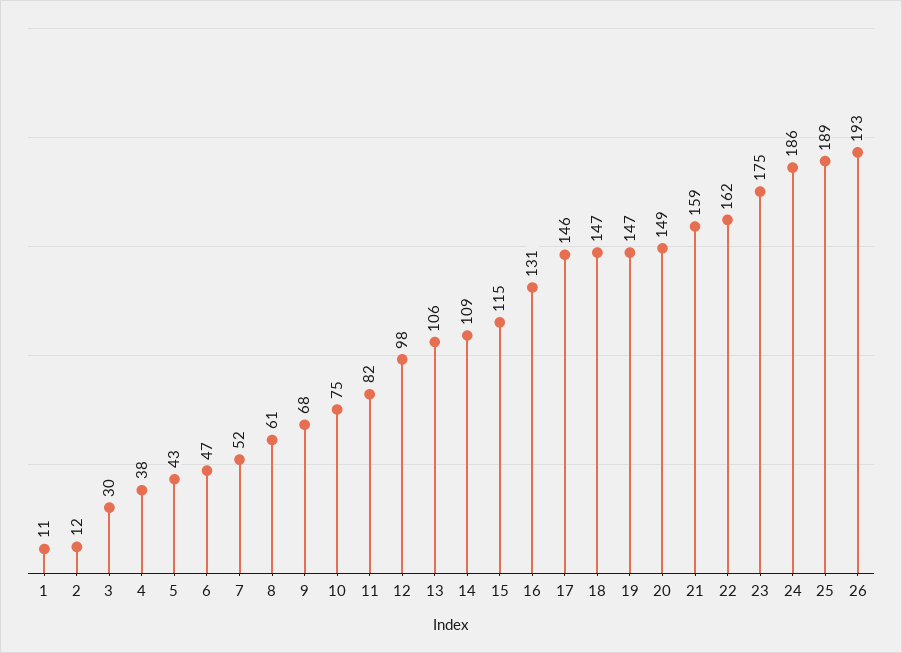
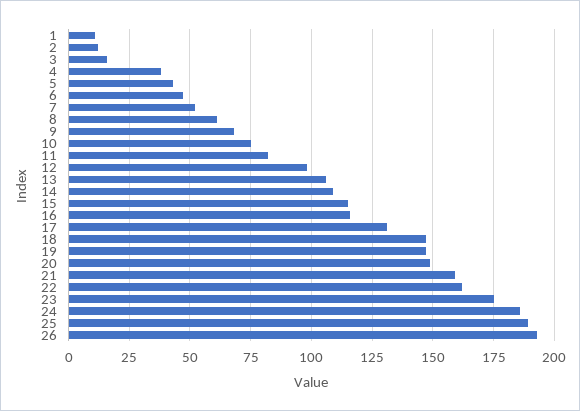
3: 30 -> 15
16: 131 -> 115
17: 146 -> 130

